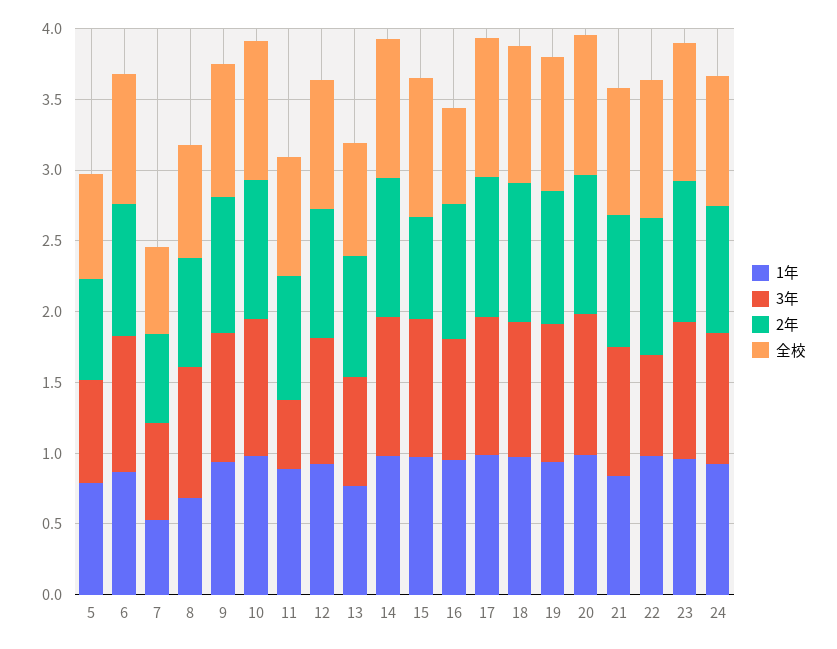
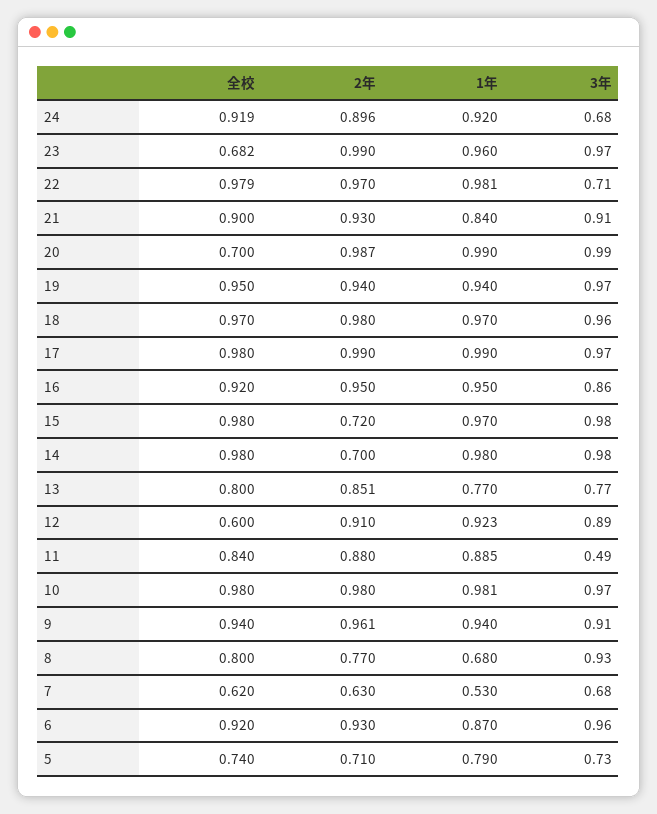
全校, 12: 0.9 -> 0.6
2年, 14: 1 -> 0.7
全校, 16: 0.7 -> 0.92
全校, 20: 1 -> 0.7
全校, 23: 1 -> 0.682
3年, 24: 0.9 -> 0.68

